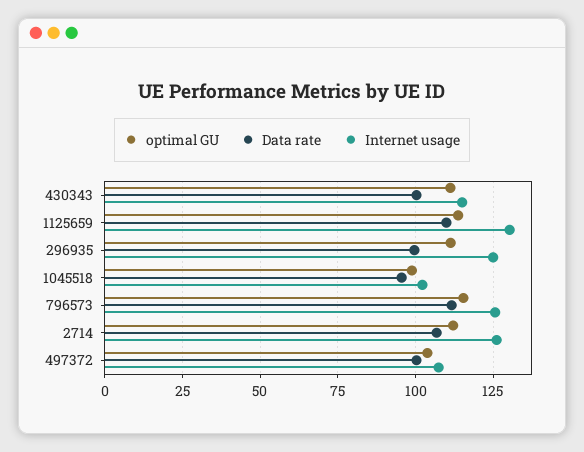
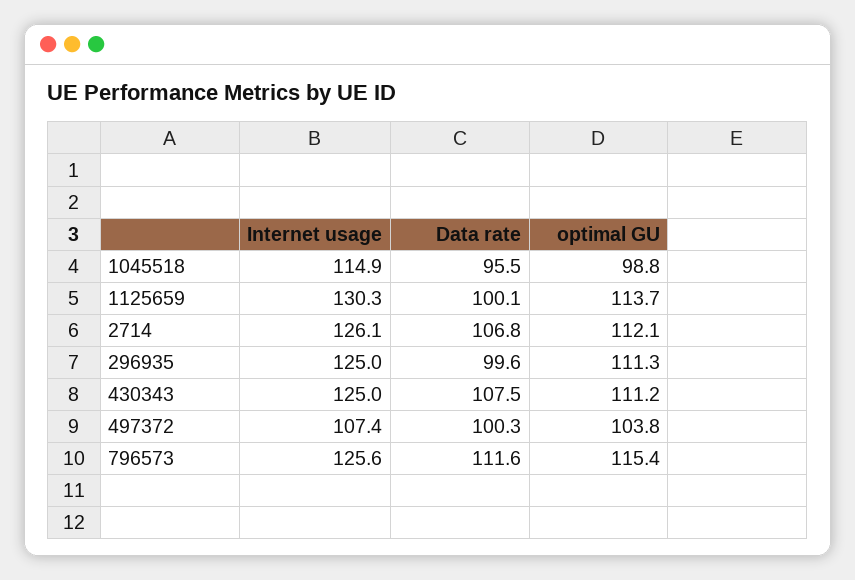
Data rate, 430343: 100 -> 107.5
Internet usage, 430343: 115 -> 125
Data rate, 1125659: 110 -> 100.1
Internet usage, 1045518: 102.5 -> 114.9

